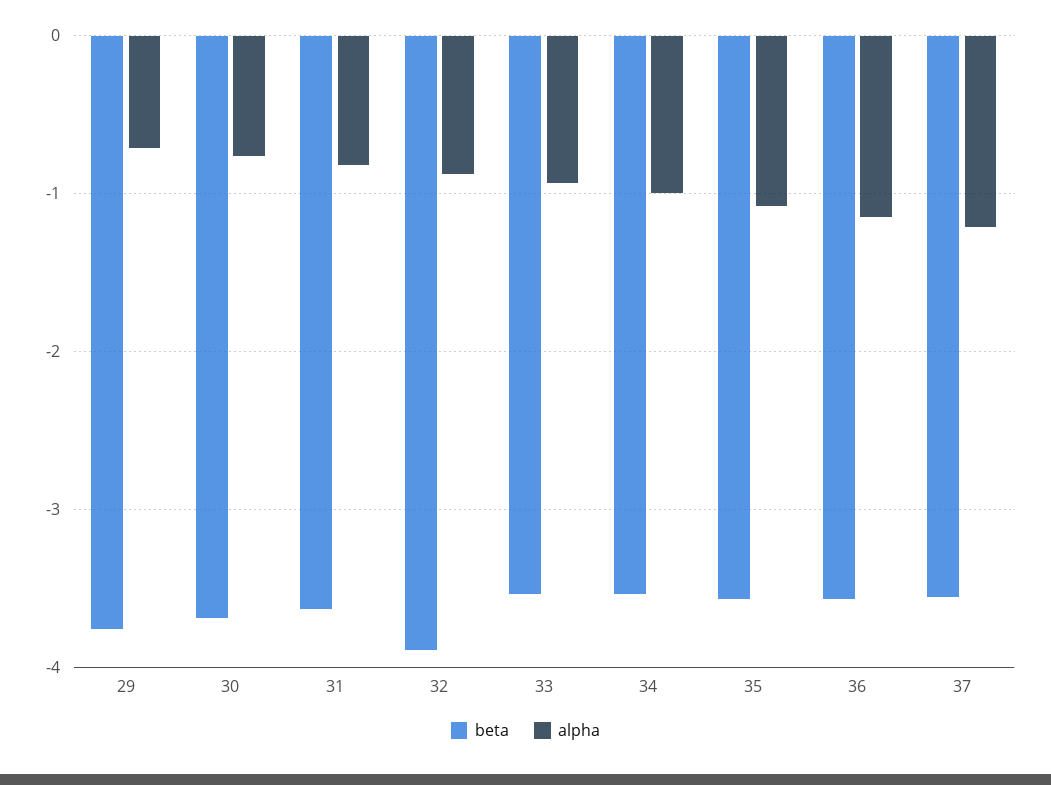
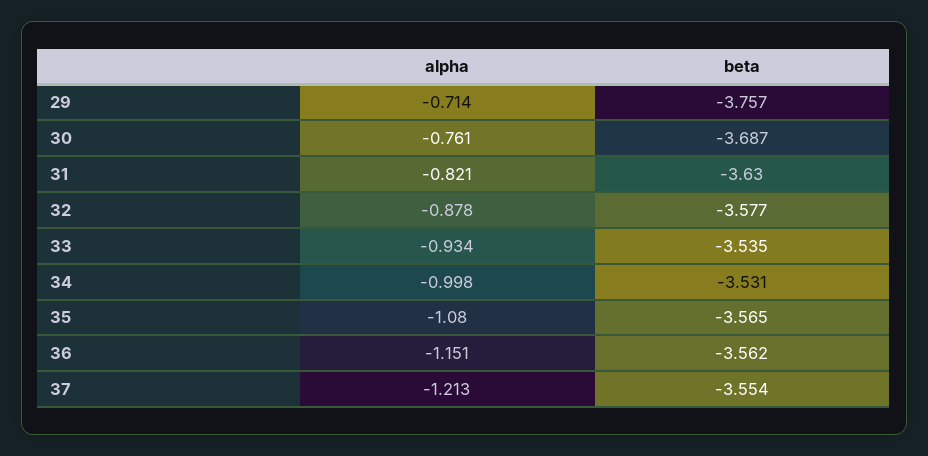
beta, 32: -3.9 -> -3.577

